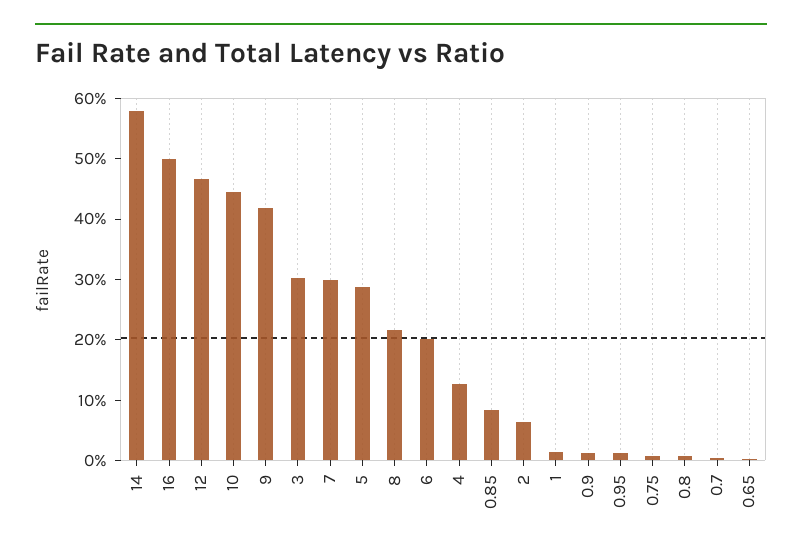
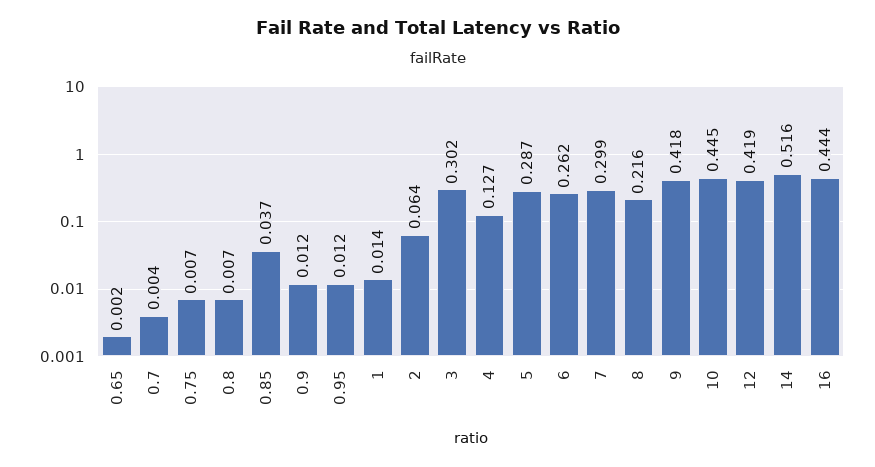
14: 0.58 -> 0.516
16: 0.5 -> 0.444
12: 0.46 -> 0.419
6: 0.2 -> 0.262
0.85: 0.08 -> 0.037

